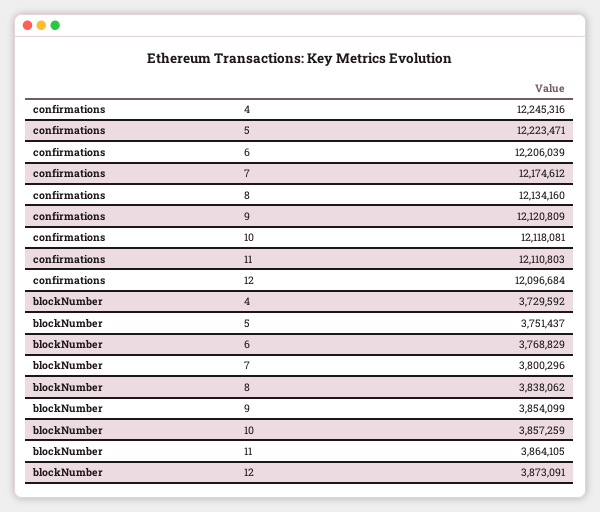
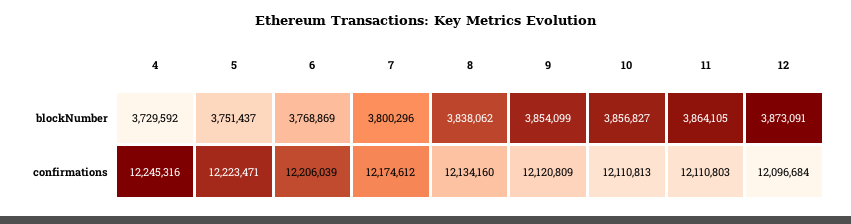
confirmations, 10: 12118081 -> 12110813
blockNumber, 6: 3768829 -> 3768869
blockNumber, 10: 3857259 -> 3856827

